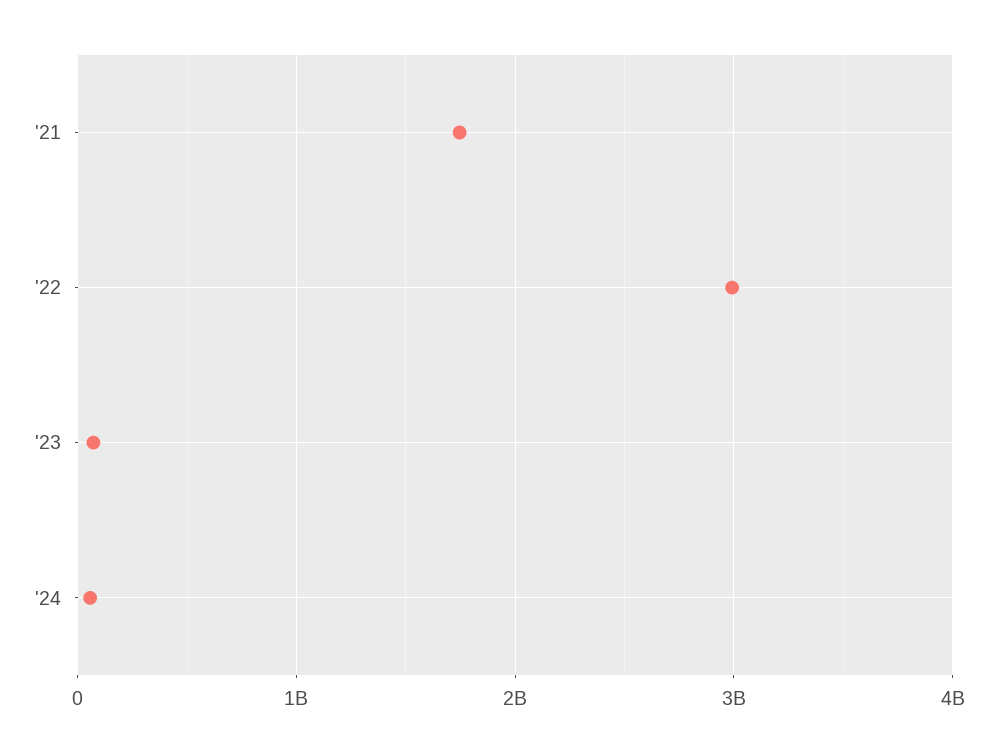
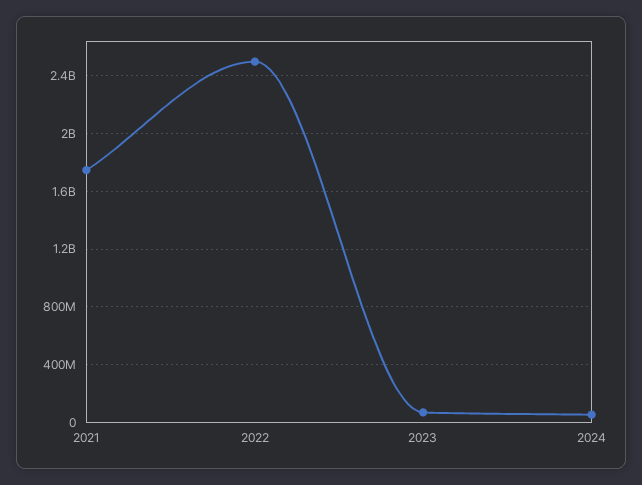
'22: 3000000000 -> 2500000000

